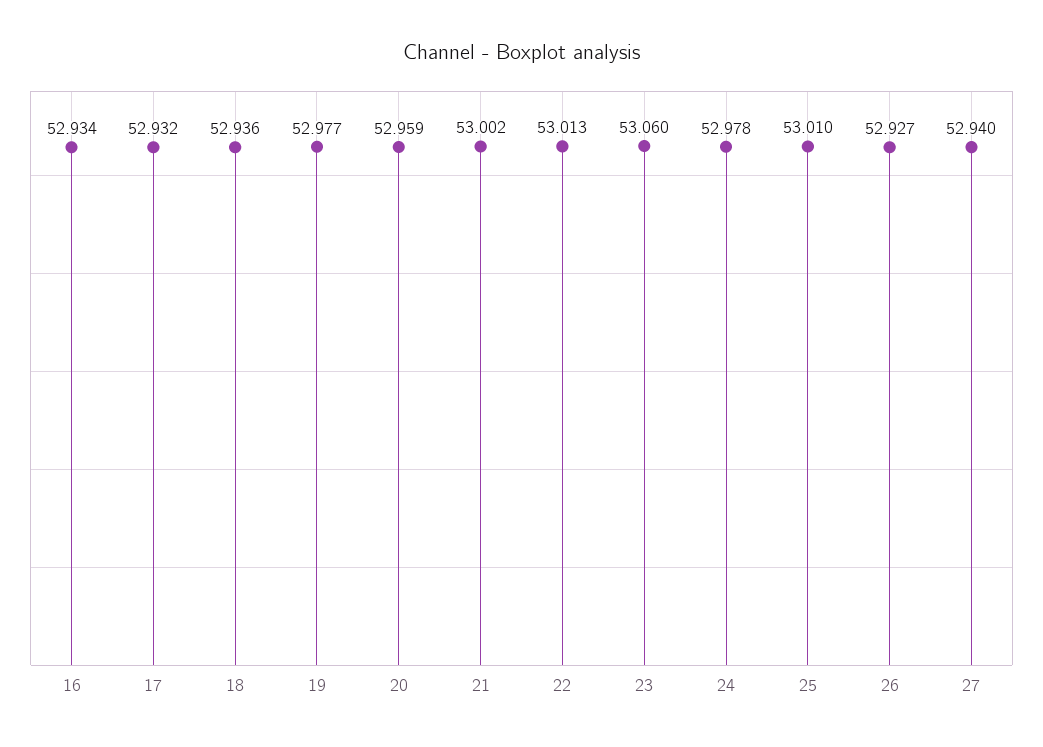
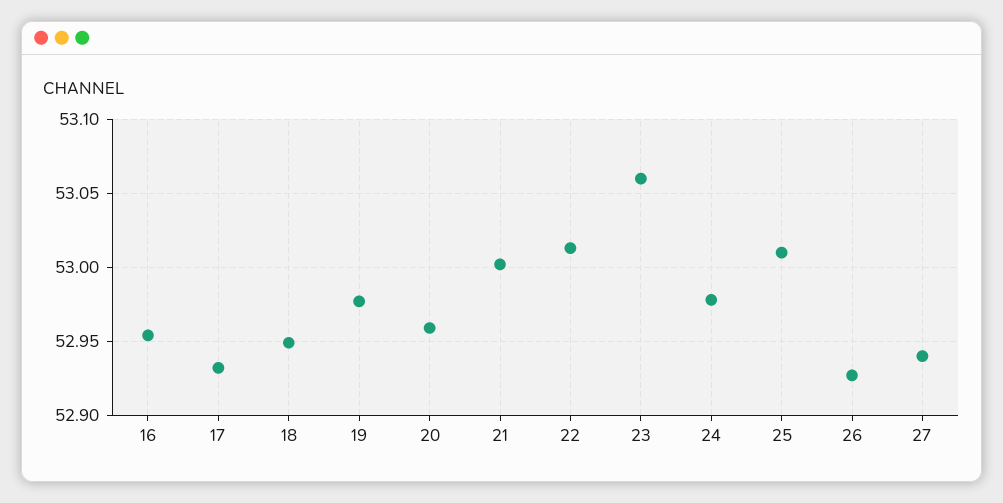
16: 52.934 -> 52.955
18: 52.936 -> 52.95

